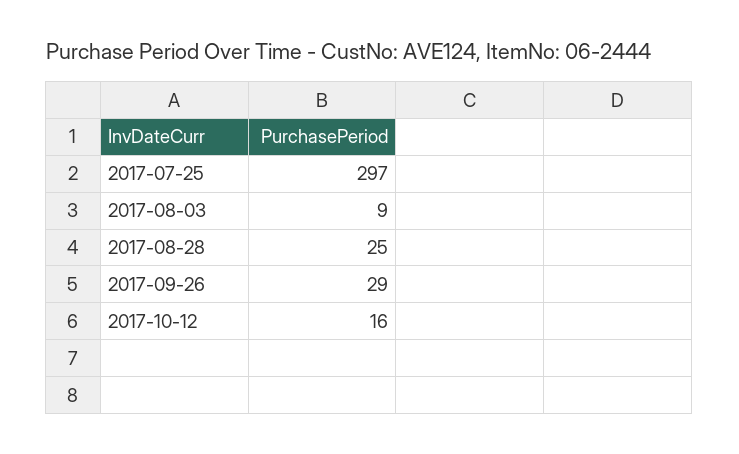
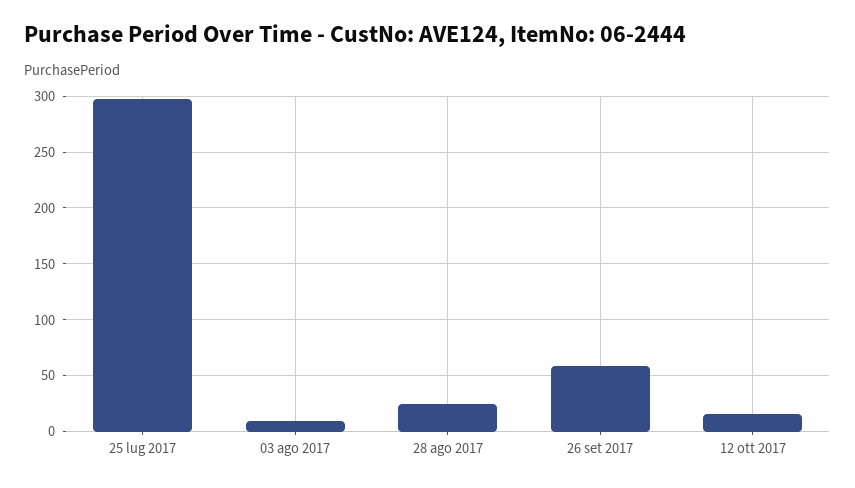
2017-09-26: 29 -> 60

